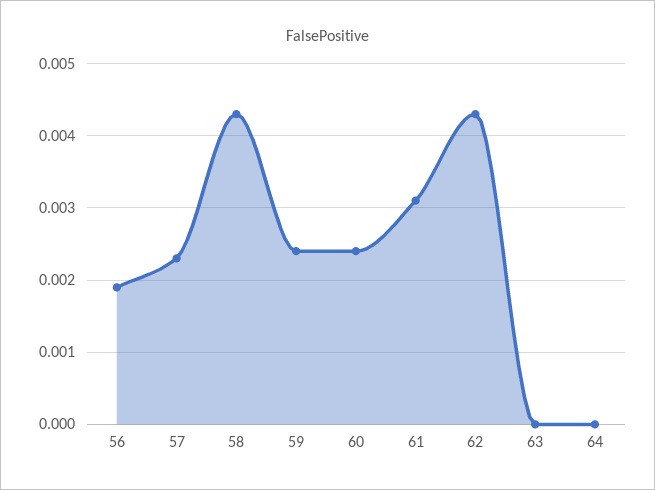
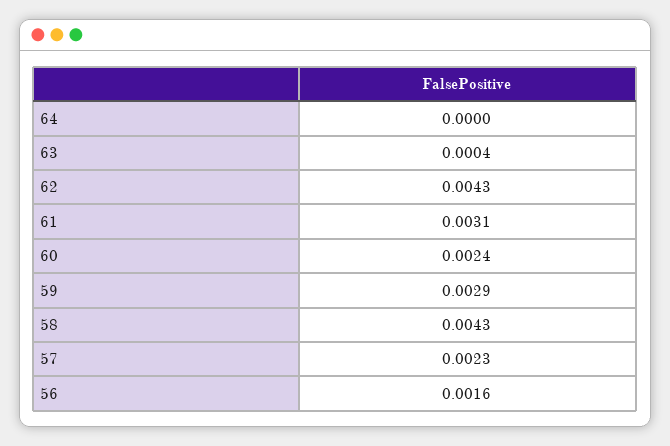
56: 0.0019 -> 0.0016
59: 0.0024 -> 0.0029
63: 0 -> 0.0004

